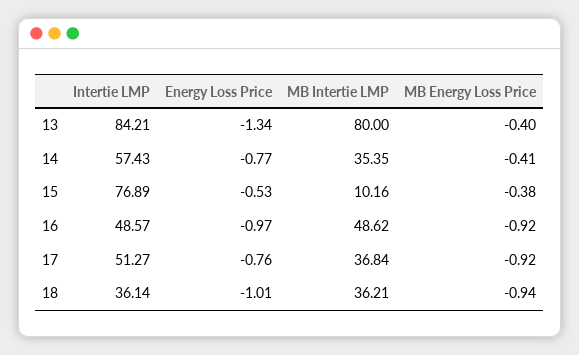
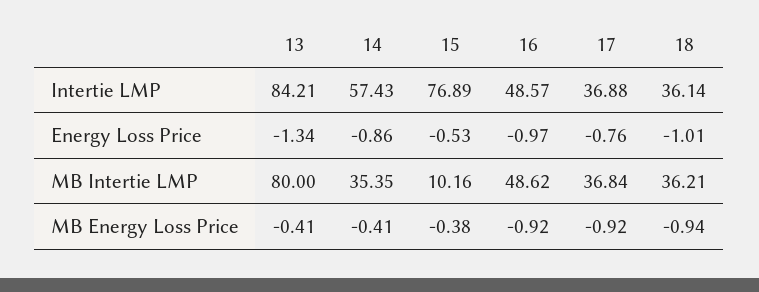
MB Energy Loss Price, 13: -0.4 -> -0.41
Energy Loss Price, 14: -0.77 -> -0.86
Intertie LMP, 17: 51.27 -> 36.88

